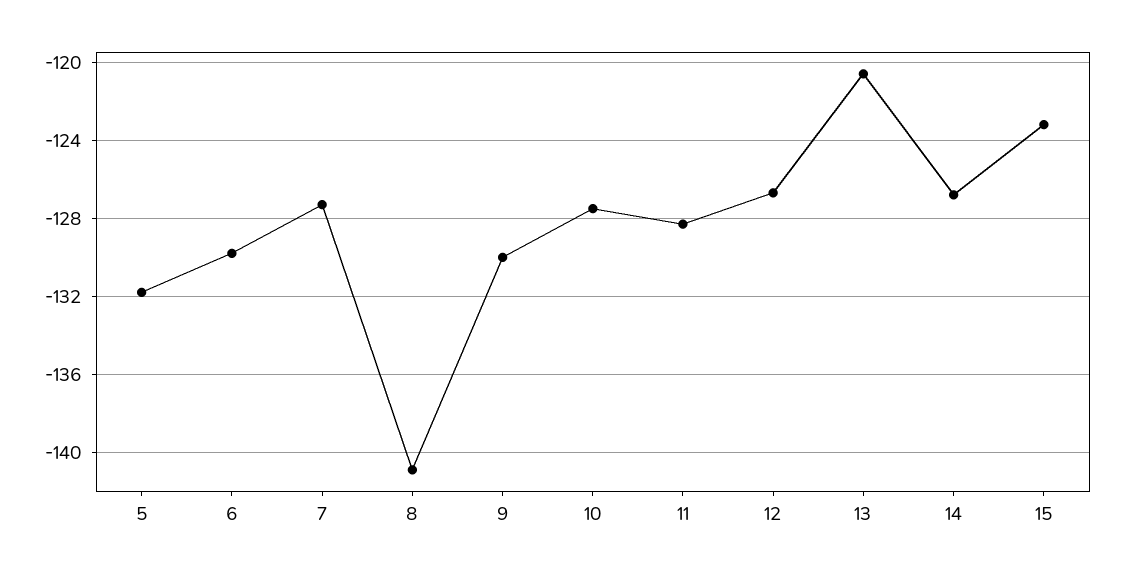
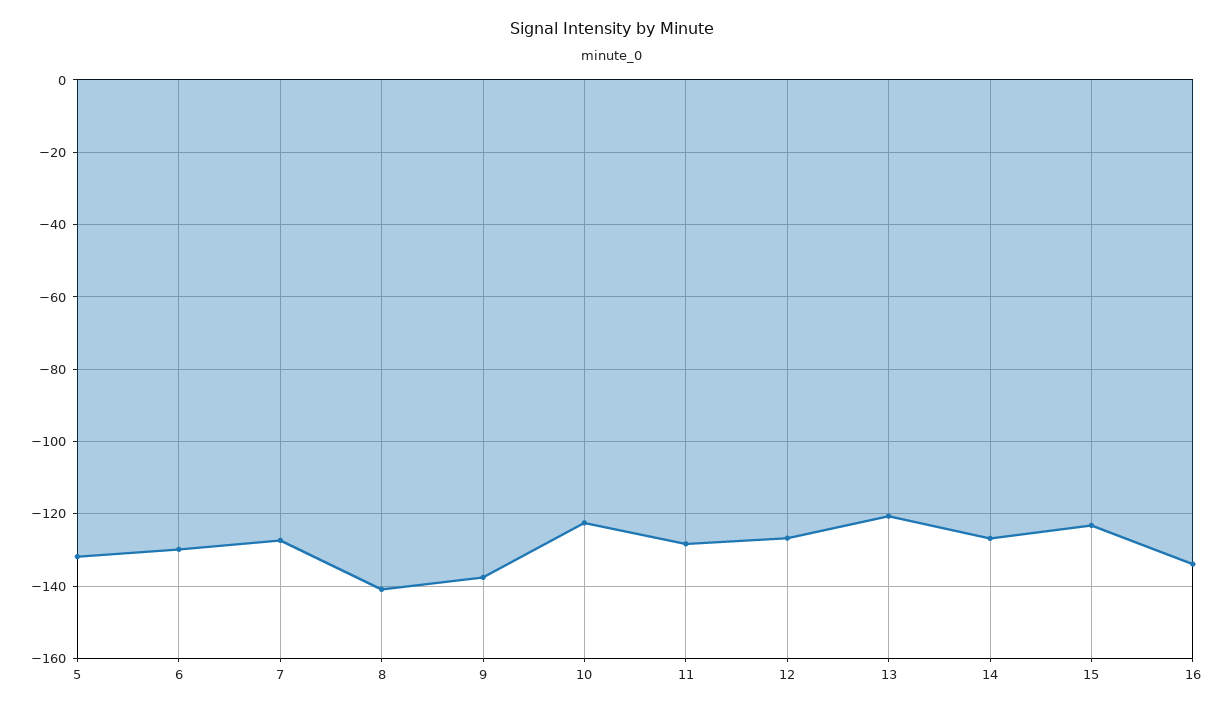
9: -130 -> -138
10: -127.5 -> -122
16: none -> -134

